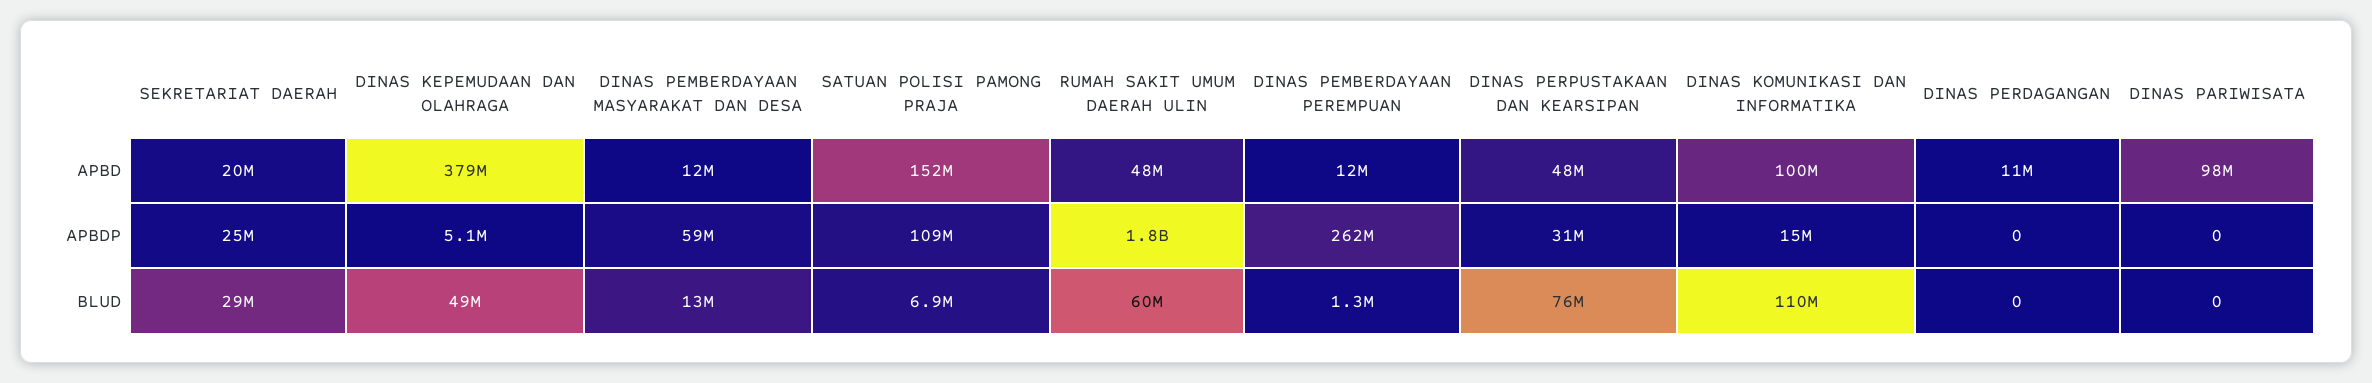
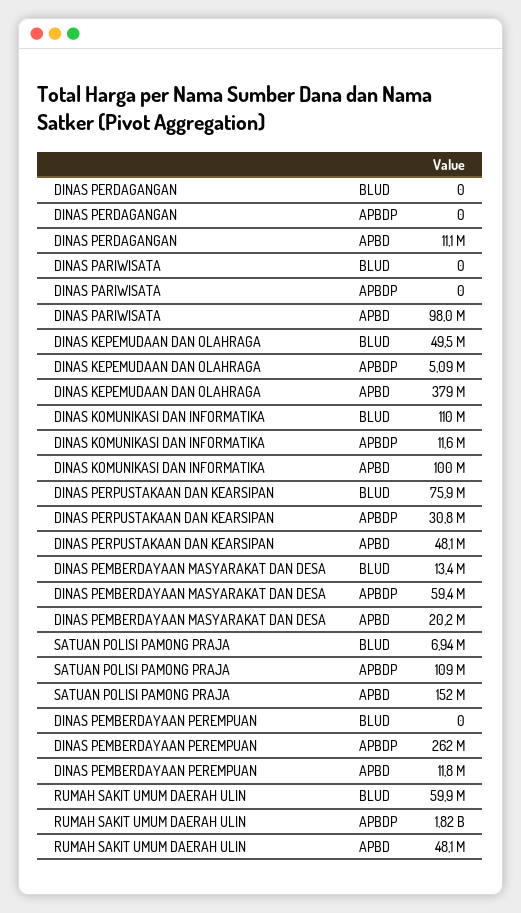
SEKRETARIAT DAERAH, APBD: 20000000 -> none
DINAS PEMBERDAYAAN MASYARAKAT DAN DESA, APBD: 12000000 -> 20200000
SEKRETARIAT DAERAH, APBDP: 25000000 -> none
DINAS KOMUNIKASI DAN INFORMATIKA, APBDP: 15000000 -> 11600000
SEKRETARIAT DAERAH, BLUD: 29000000 -> none
DINAS PEMBERDAYAAN PEREMPUAN, BLUD: 1300000 -> 0

